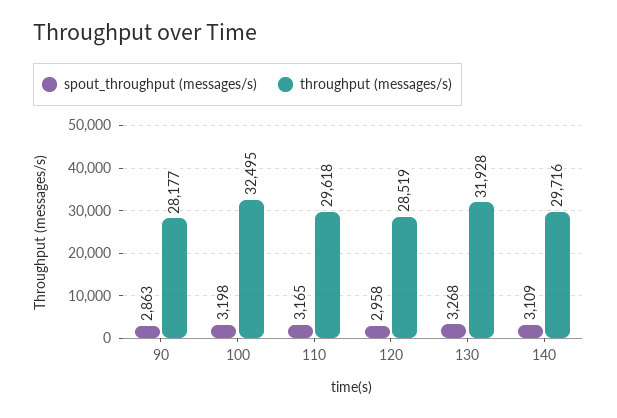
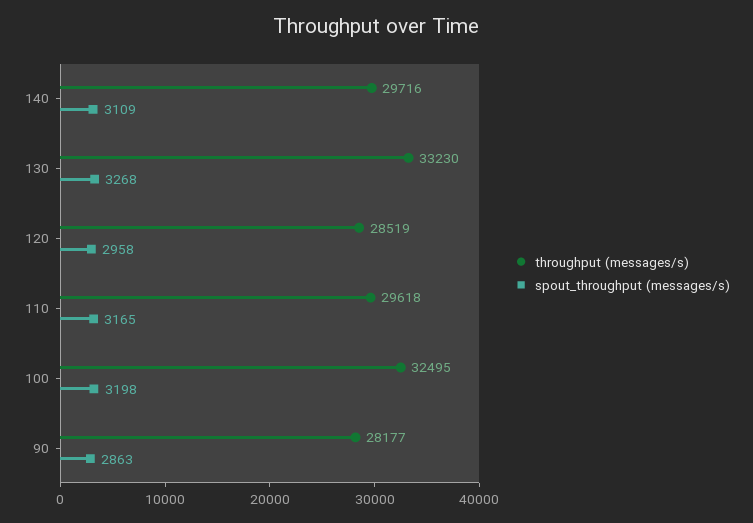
throughput (messages/s), 130: 31928 -> 33230

